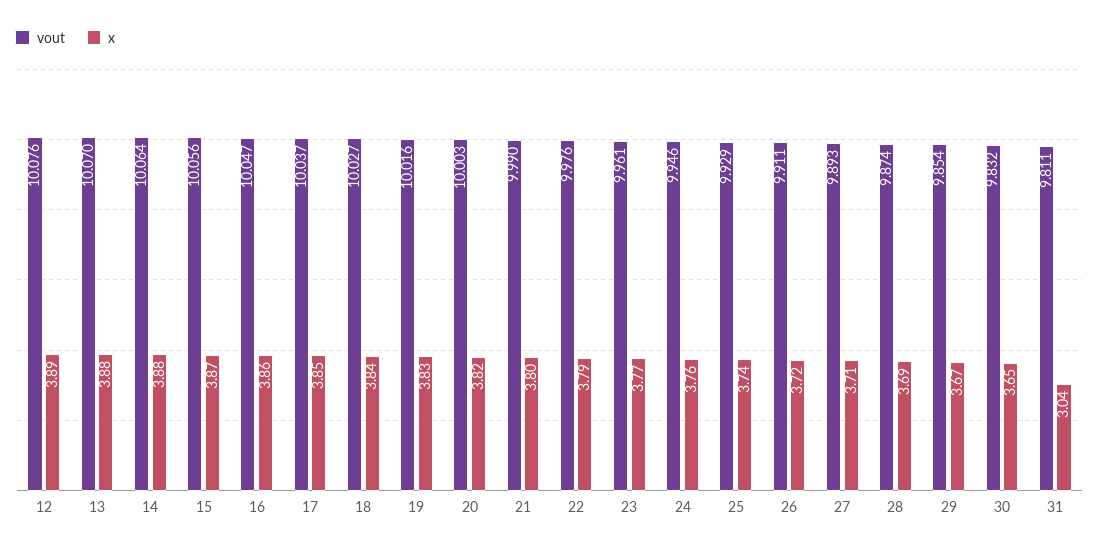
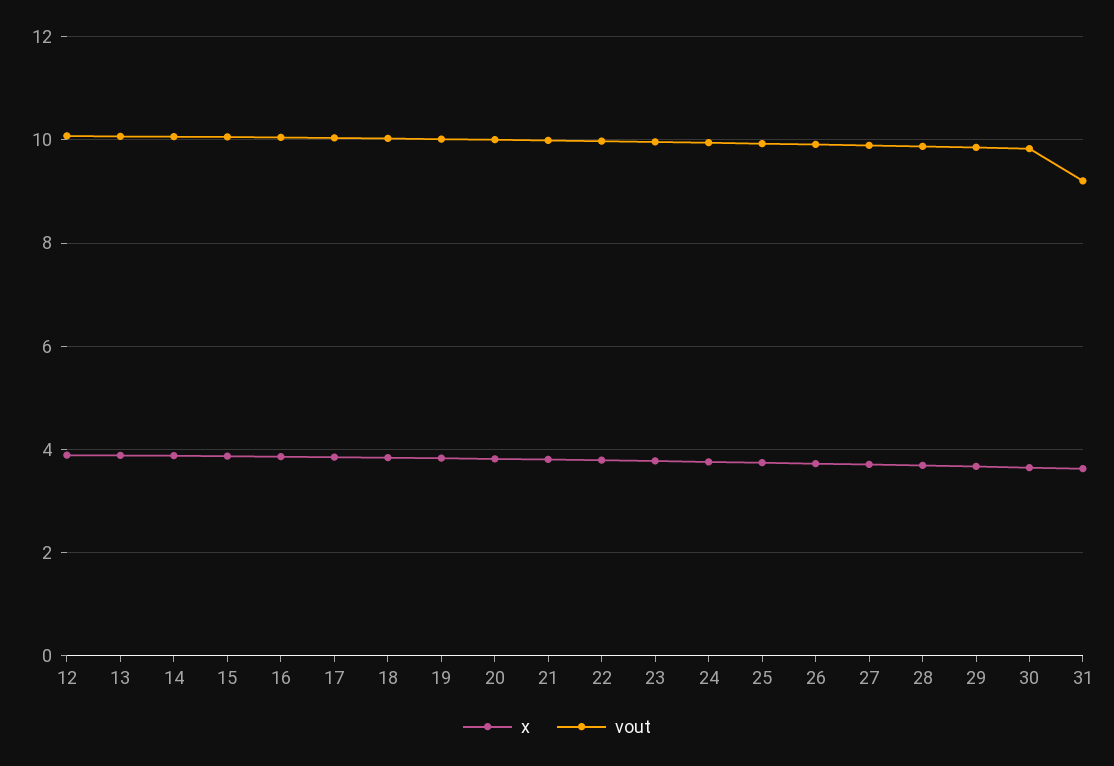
vout, 31: 9.811 -> 9.2
x, 31: 3.04 -> 3.6

